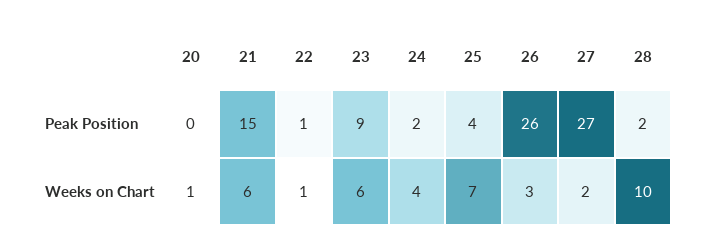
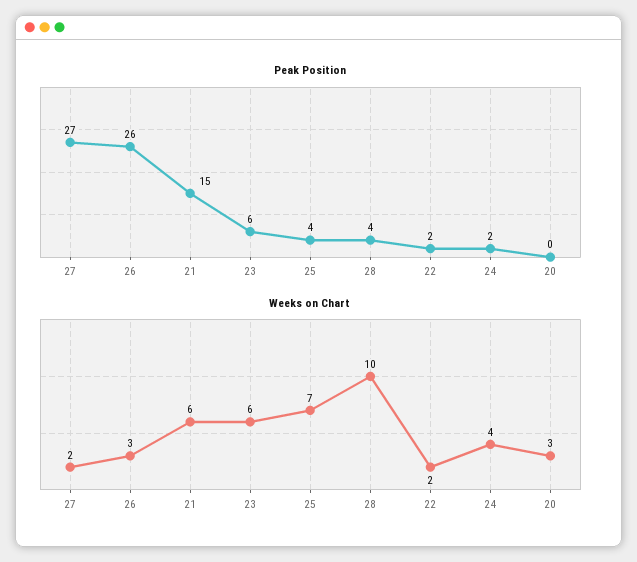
Peak Position, 22: 1 -> 2
Peak Position, 23: 9 -> 6
Peak Position, 28: 2 -> 4
Weeks on Chart, 20: 1 -> 3
Weeks on Chart, 22: 1 -> 2

